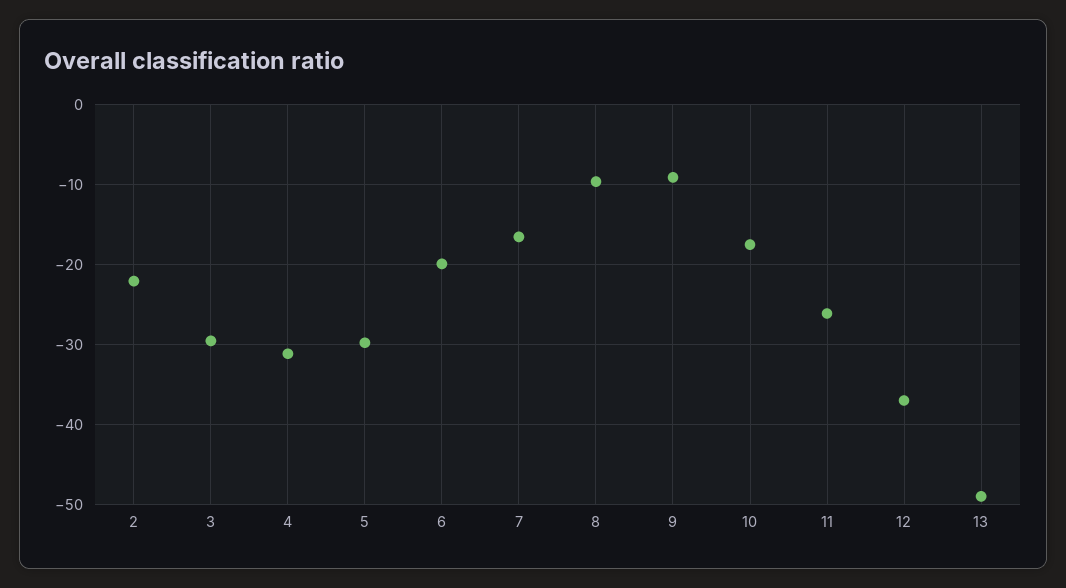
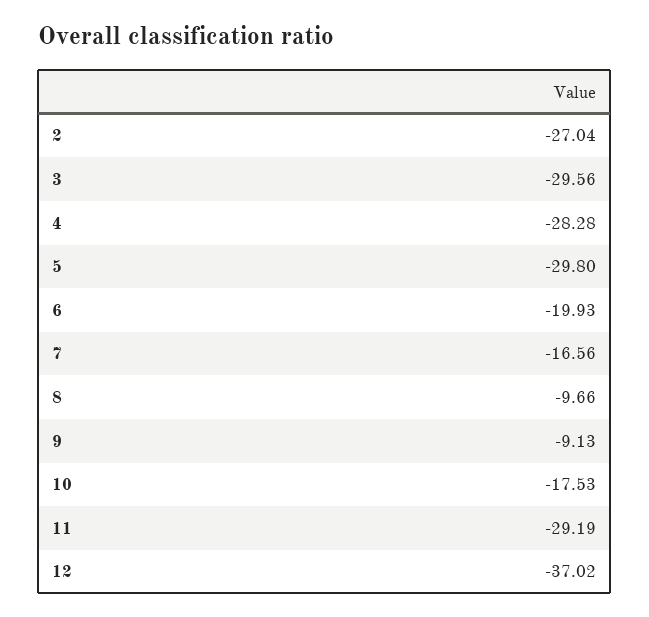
2: -22 -> -27.04
4: -31 -> -28.28
11: -26 -> -29.19
13: -49 -> none

